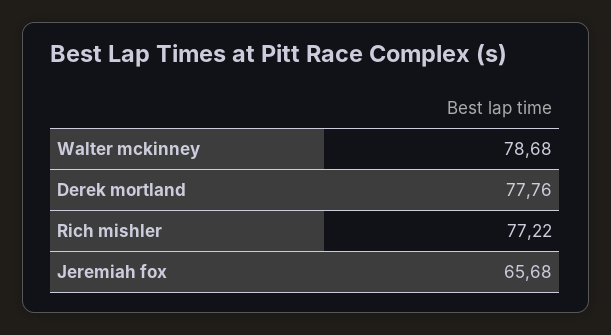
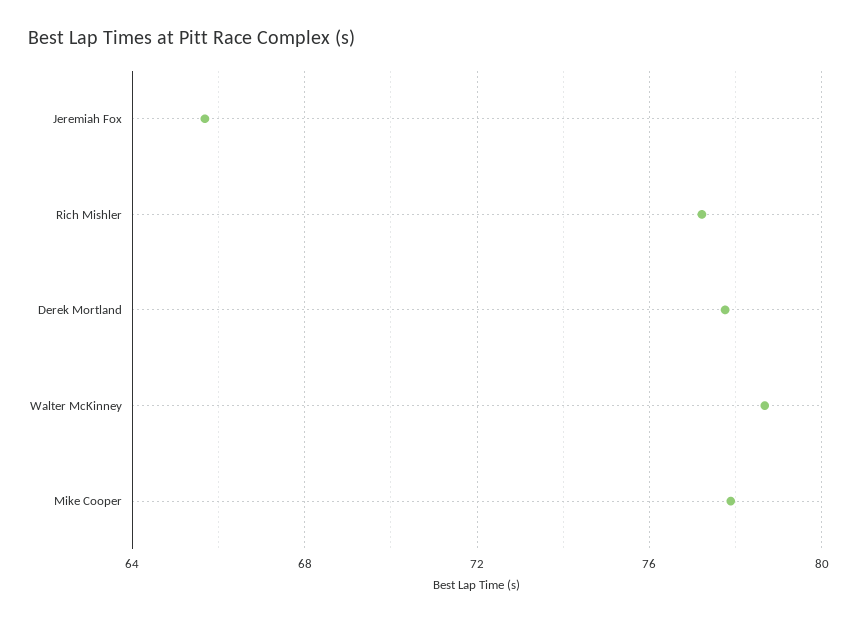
Mike Cooper: none -> 78

